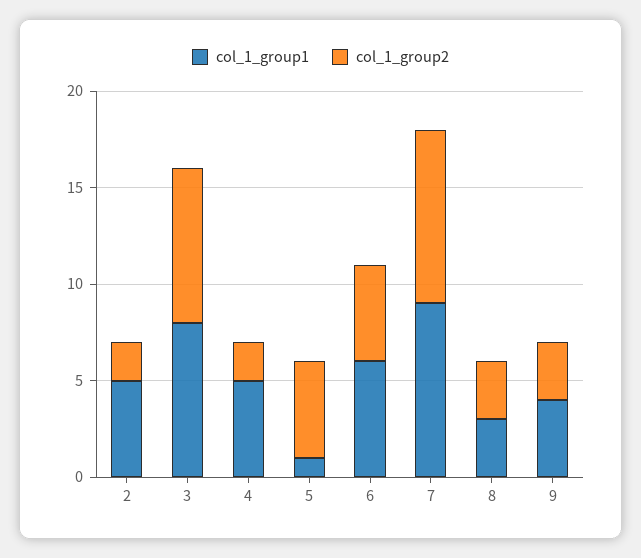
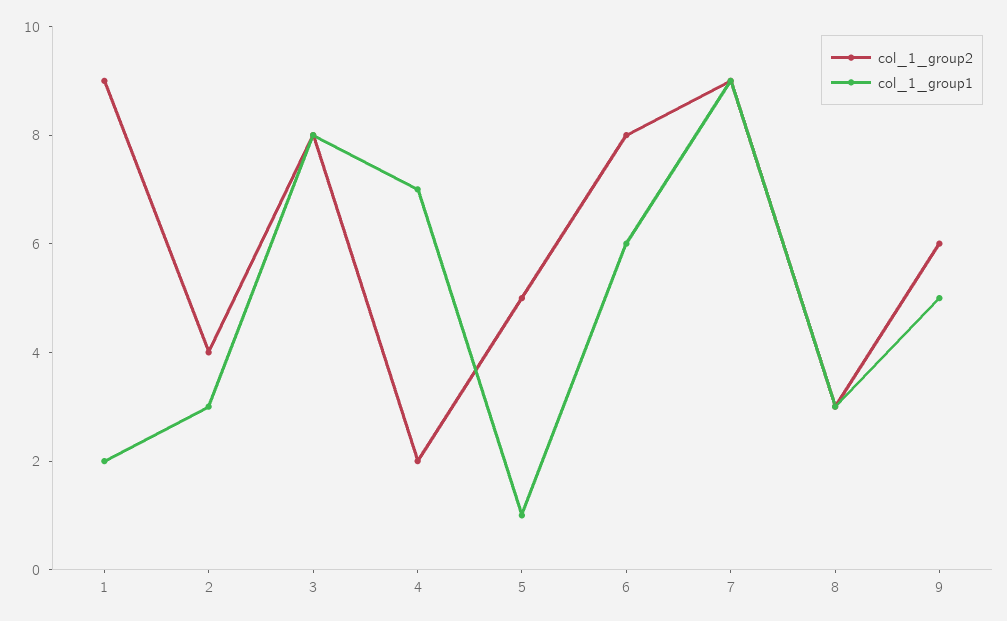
col_1_group1, 2: 5 -> 3
col_1_group2, 2: 2 -> 4
col_1_group1, 4: 5 -> 7
col_1_group2, 6: 5 -> 8
col_1_group1, 9: 4 -> 5
col_1_group2, 9: 3 -> 6
col_1_group2, 1: none -> 9
col_1_group1, 1: none -> 2

